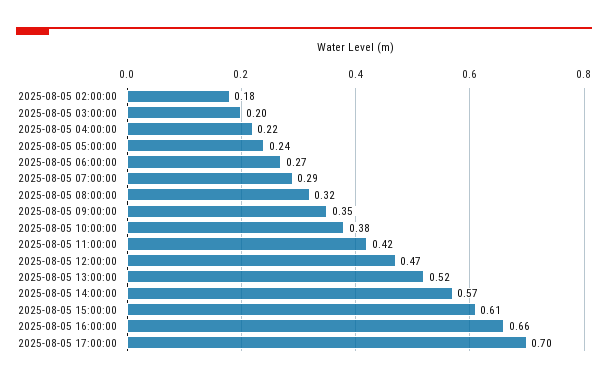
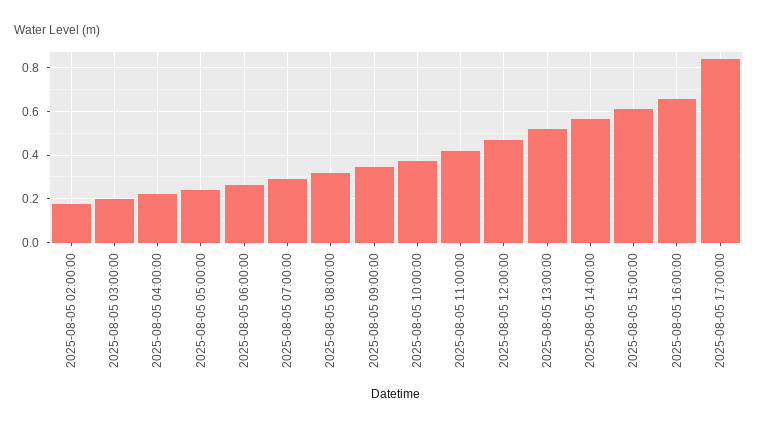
2025-08-05 17:00:00: 0.7 -> 0.85

